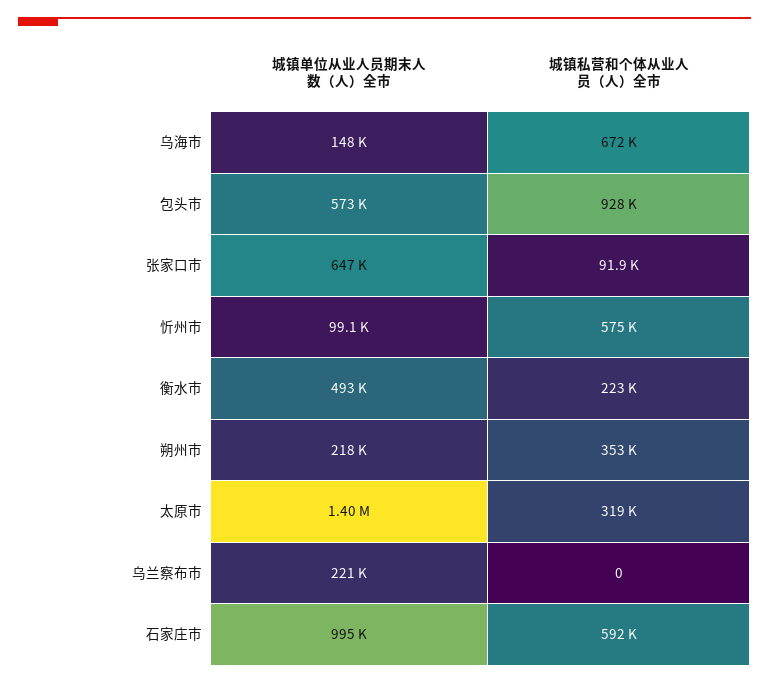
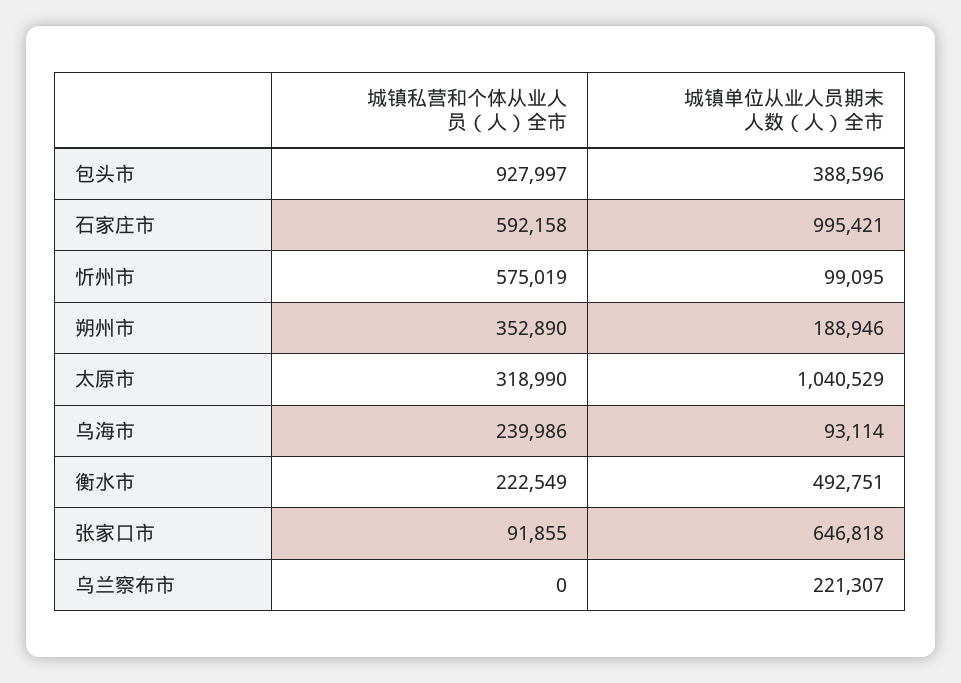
城镇单位从业人员期末人数（人）全市, 乌海市: 148000 -> 93114
城镇私营和个体从业人员（人）全市, 乌海市: 672000 -> 239986
城镇单位从业人员期末人数（人）全市, 包头市: 573000 -> 388596
城镇单位从业人员期末人数（人）全市, 朔州市: 218000 -> 188946
城镇单位从业人员期末人数（人）全市, 太原市: 1400000 -> 1040529

